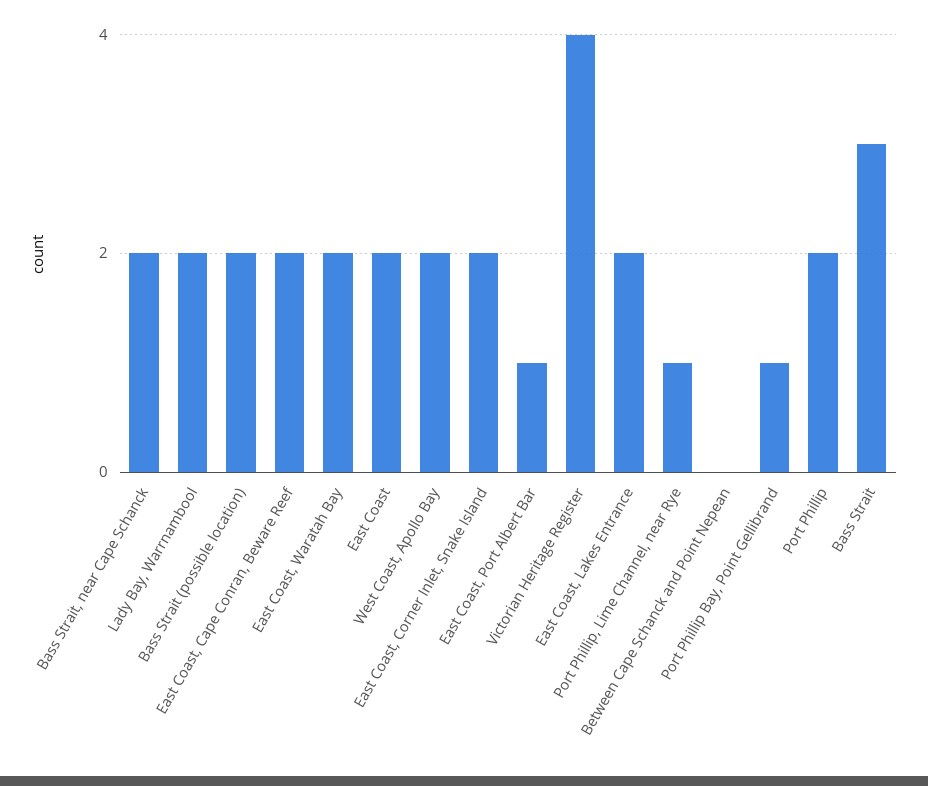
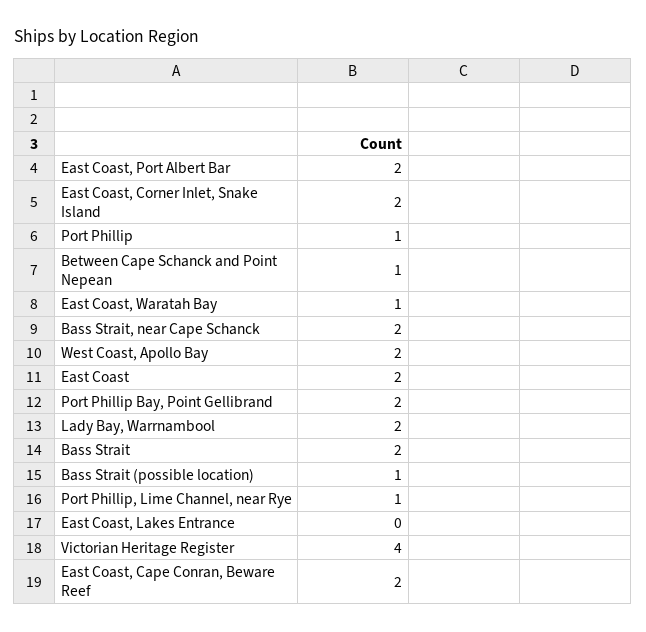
Bass Strait (possible location): 2 -> 1
East Coast, Waratah Bay: 2 -> 1
East Coast, Port Albert Bar: 1 -> 2
East Coast, Lakes Entrance: 2 -> 0
Between Cape Schanck and Point Nepean: 0 -> 1
Port Phillip Bay, Point Gellibrand: 1 -> 2
Port Phillip: 2 -> 1
Bass Strait: 3 -> 2

